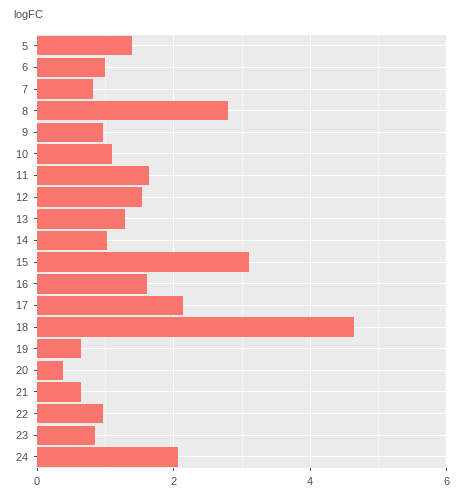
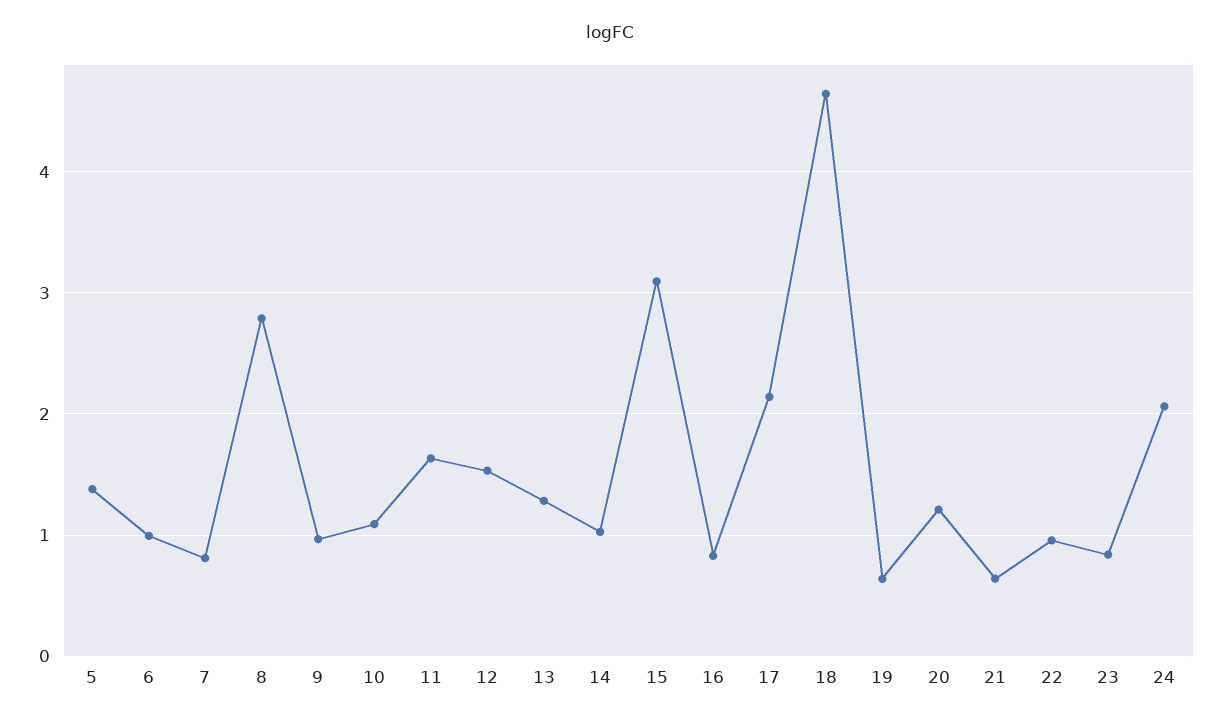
16: 1.6 -> 0.8
20: 0.4 -> 1.2

